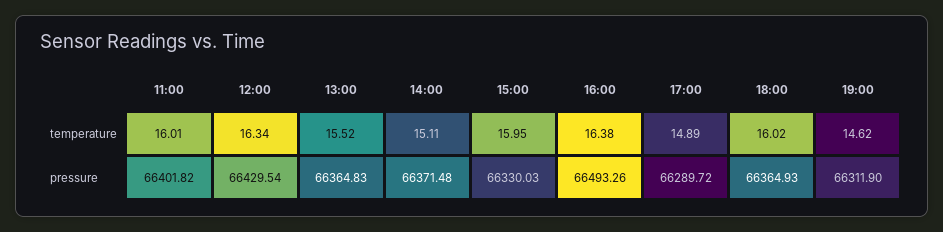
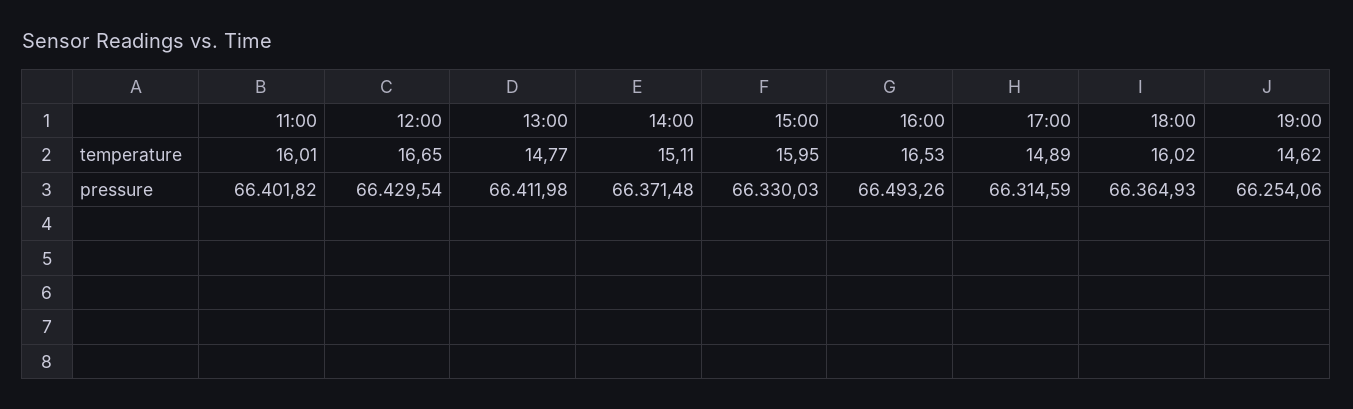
12:00, temperature: 16.34 -> 16.65
13:00, temperature: 15.52 -> 14.77
16:00, temperature: 16.38 -> 16.53
13:00, pressure: 66364.83 -> 66411.98
17:00, pressure: 66289.72 -> 66314.59
19:00, pressure: 66311.9 -> 66254.06

